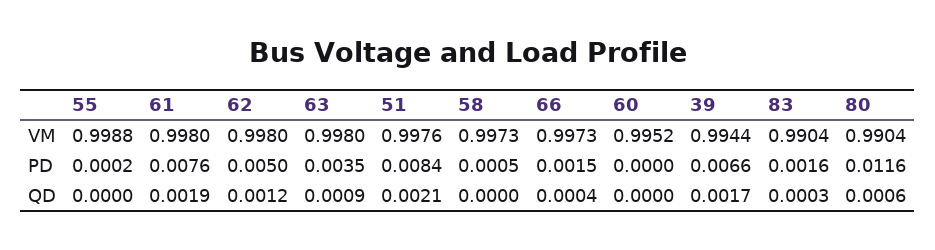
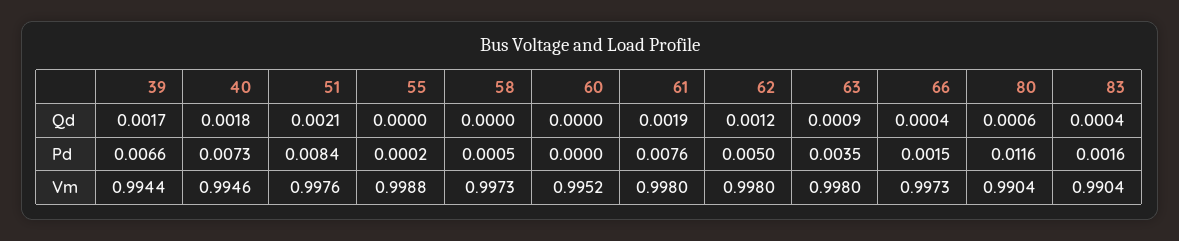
83, QD: 0.0003 -> 0.0004
40, QD: none -> 0.0018
40, PD: none -> 0.0073
40, VM: none -> 0.9946

